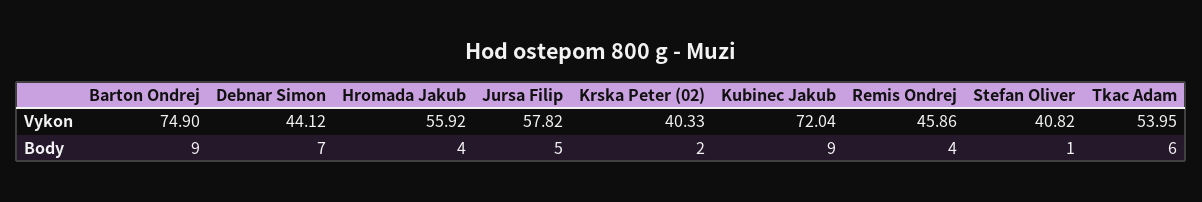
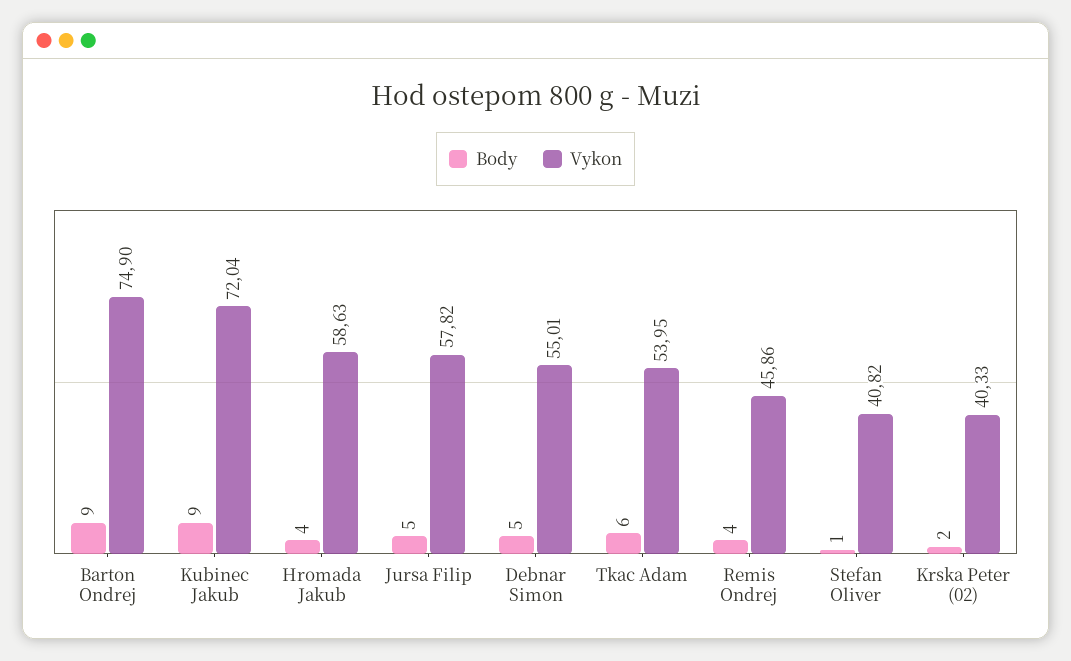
Vykon, Debnar Simon: 44.12 -> 55.01
Vykon, Hromada Jakub: 55.92 -> 58.63
Body, Debnar Simon: 7 -> 5

